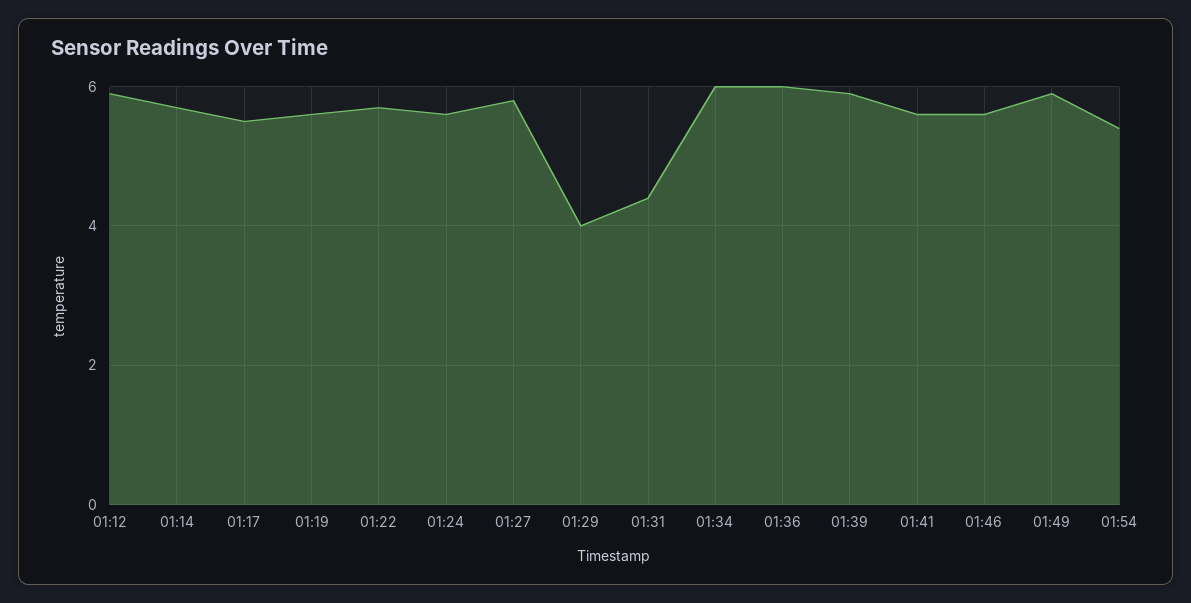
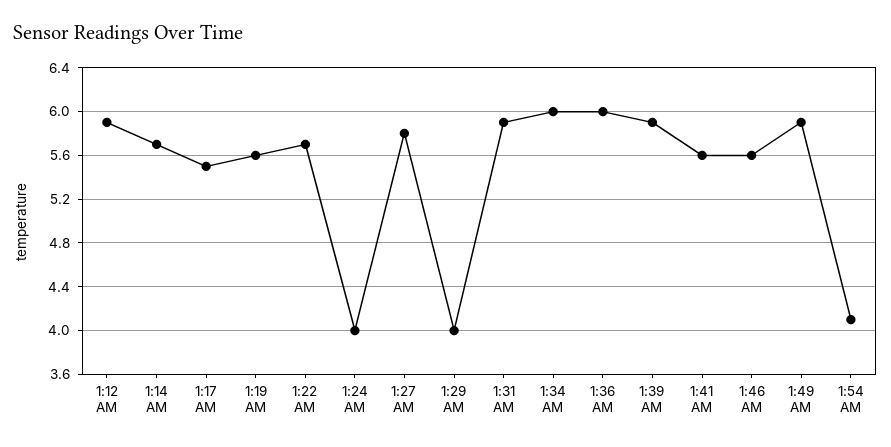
01:24: 5.5 -> 4
01:31: 4.5 -> 5.9
01:54: 5.5 -> 4.1

